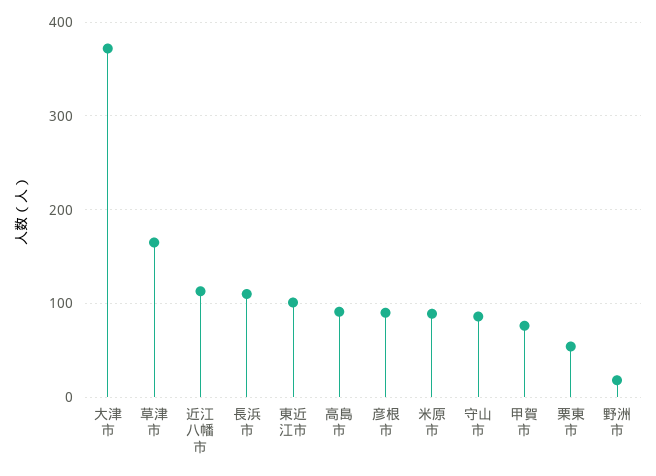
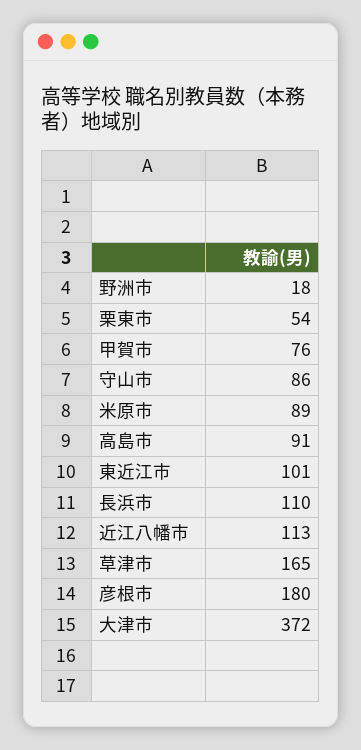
彦根市: 90 -> 180

